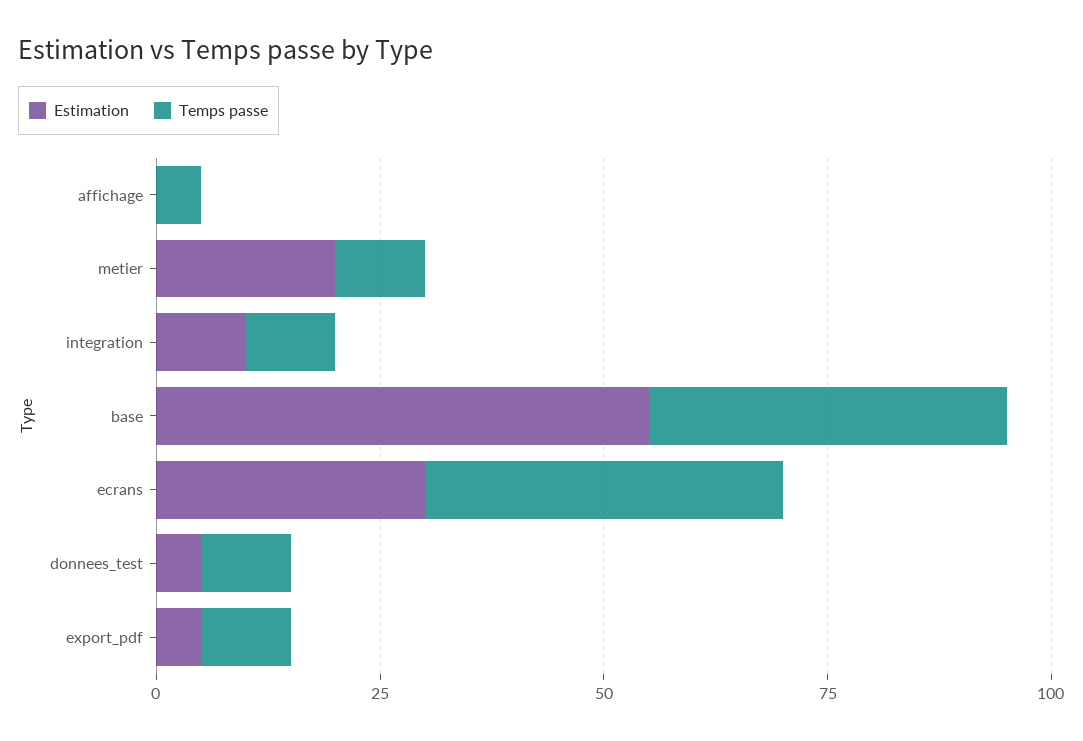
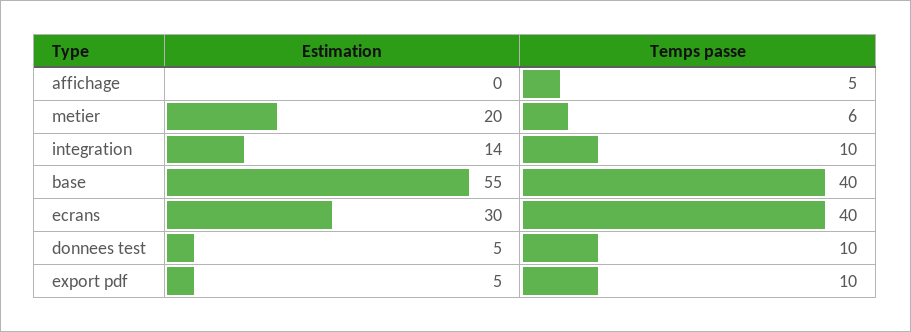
Temps passe, metier: 10 -> 6
Estimation, integration: 10 -> 14

